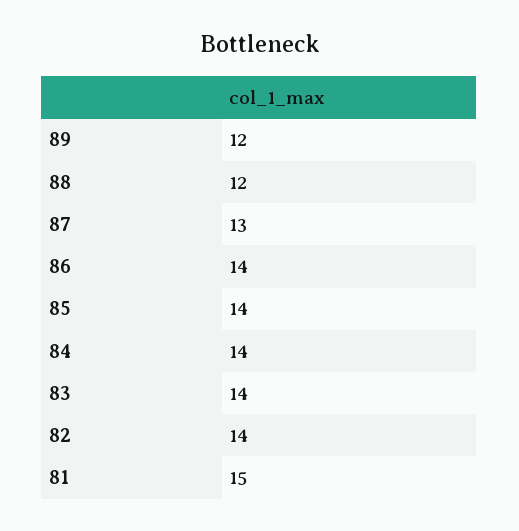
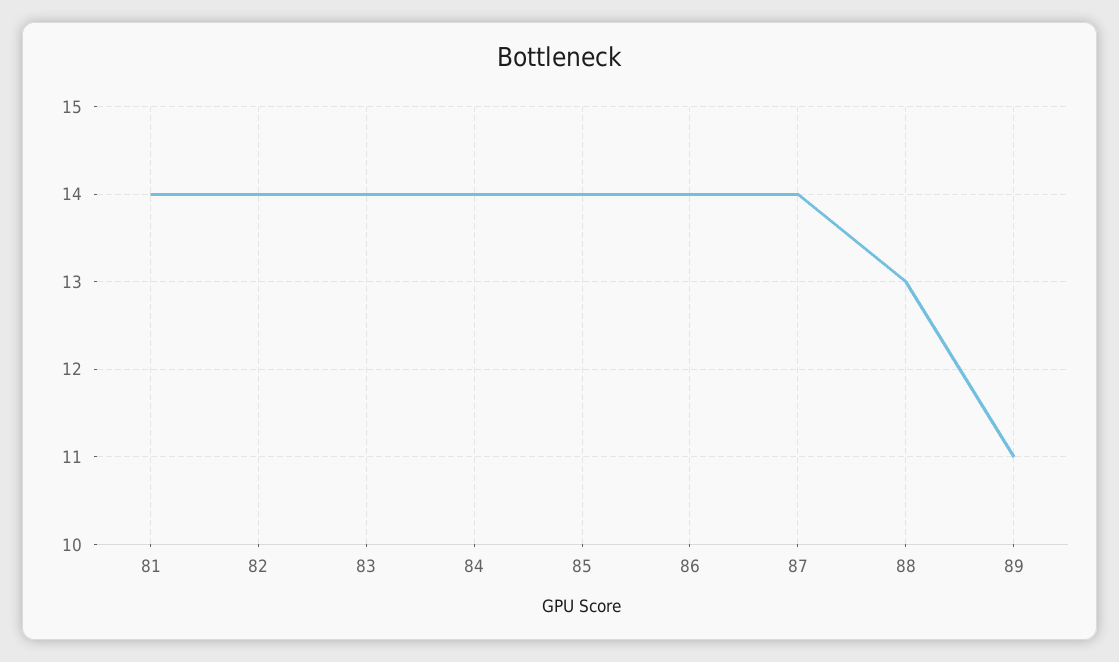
89: 12 -> 11
88: 12 -> 13
87: 13 -> 14
81: 15 -> 14

